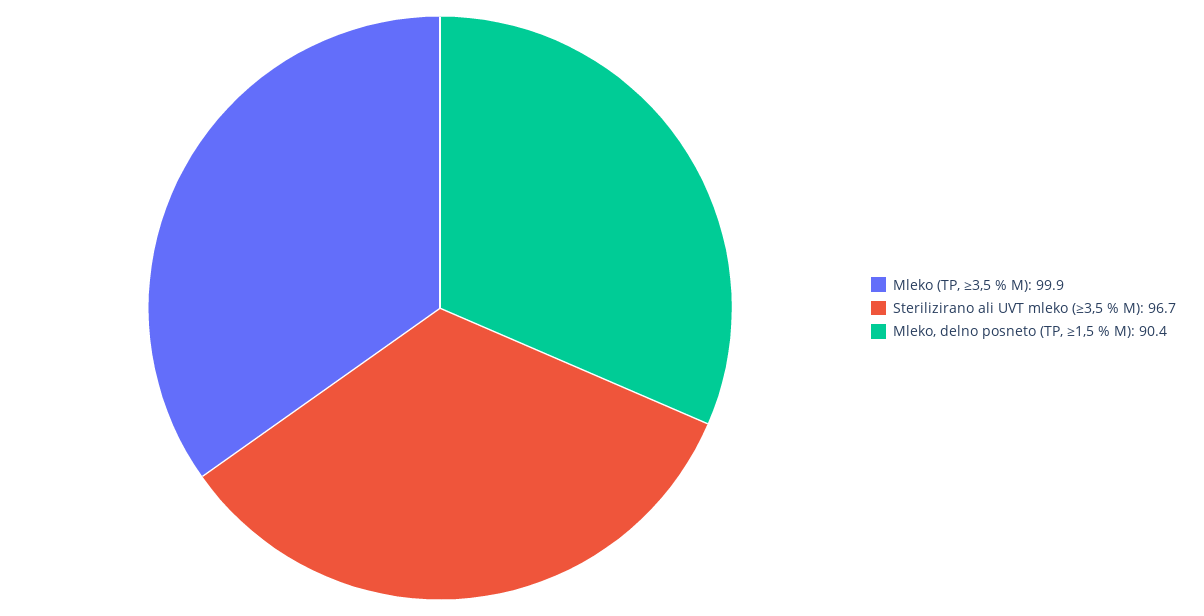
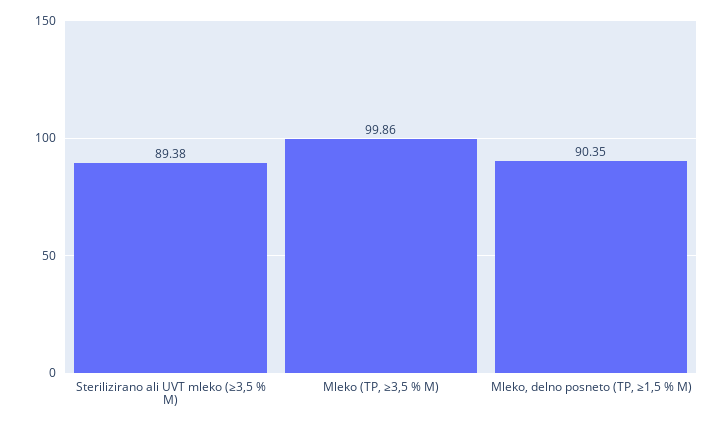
Sterilizirano ali UVT mleko (≥3,5 % M): 96.7 -> 89.38

